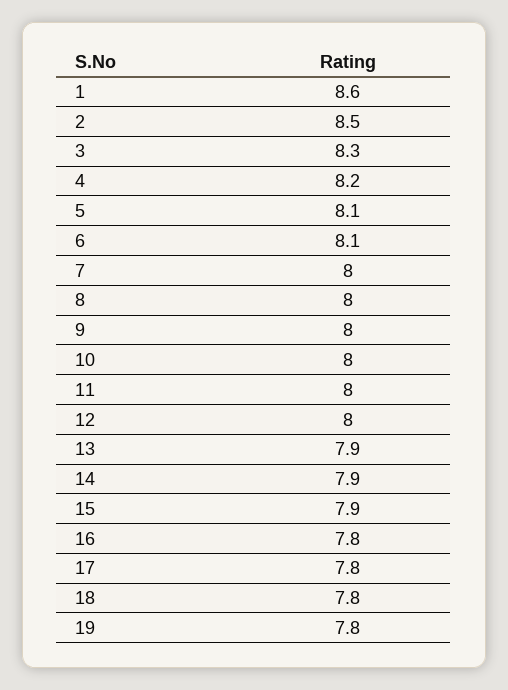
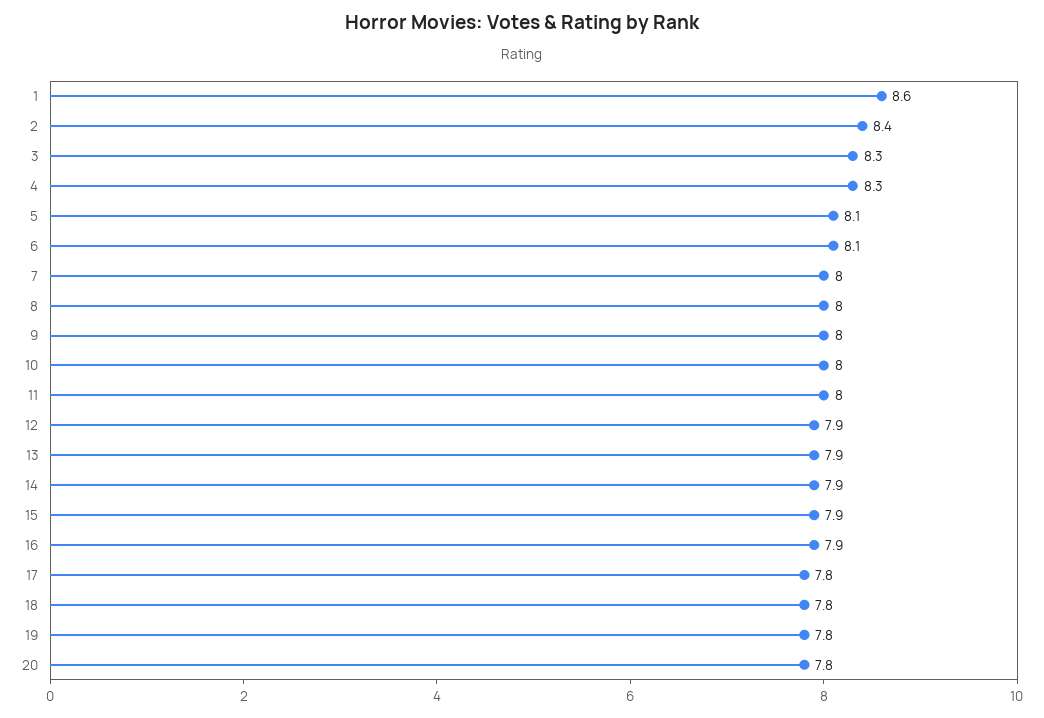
2: 8.5 -> 8.4
4: 8.2 -> 8.3
12: 8 -> 7.9
16: 7.8 -> 7.9
20: none -> 7.8

